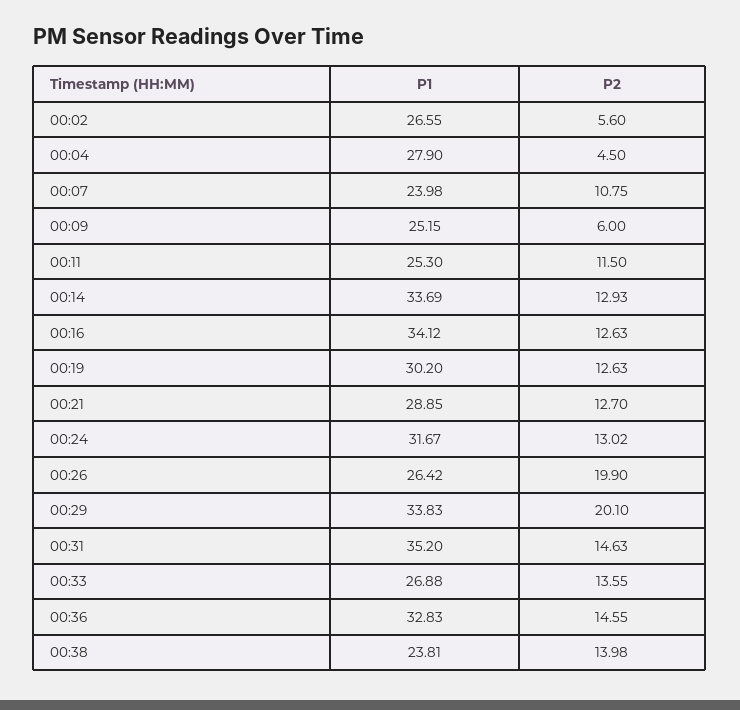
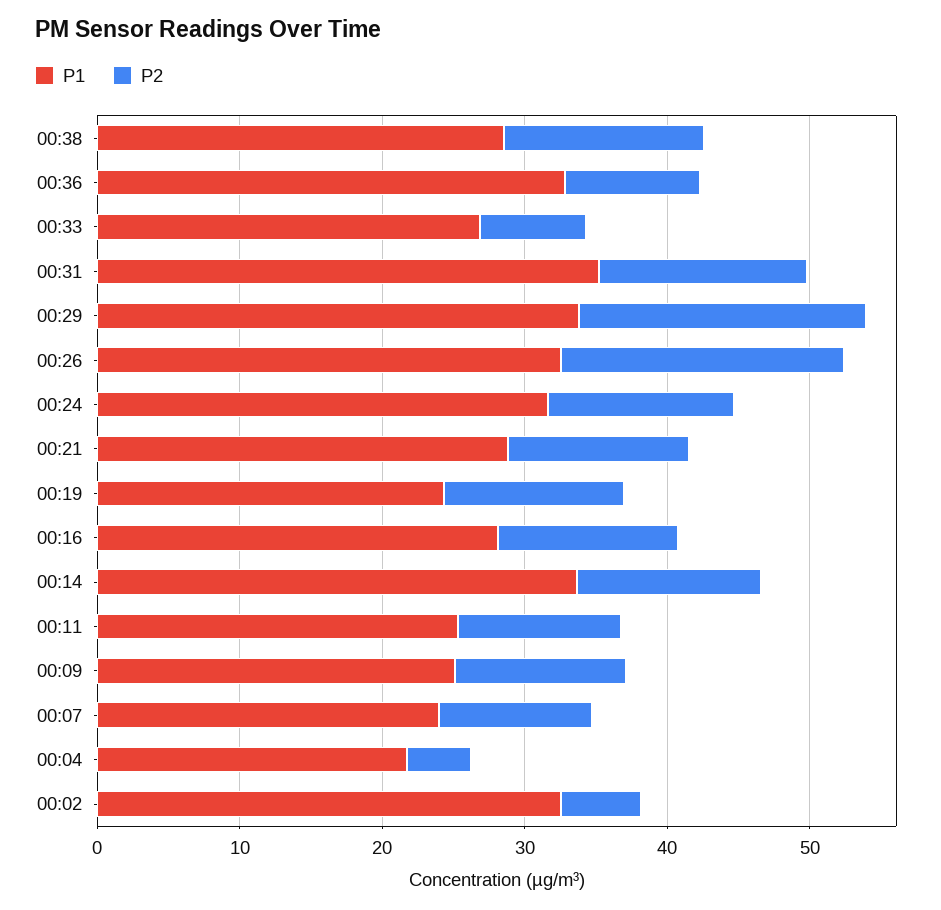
P1, 00:02: 26.55 -> 32
P1, 00:04: 27.9 -> 22
P2, 00:09: 6 -> 12
P1, 00:16: 34.12 -> 28
P1, 00:19: 30.2 -> 24
P1, 00:26: 26.42 -> 32
P2, 00:33: 13.55 -> 8
P2, 00:36: 14.55 -> 10
P1, 00:38: 23.81 -> 28

